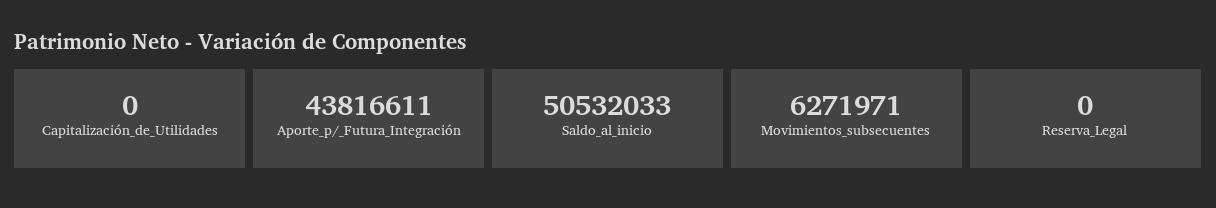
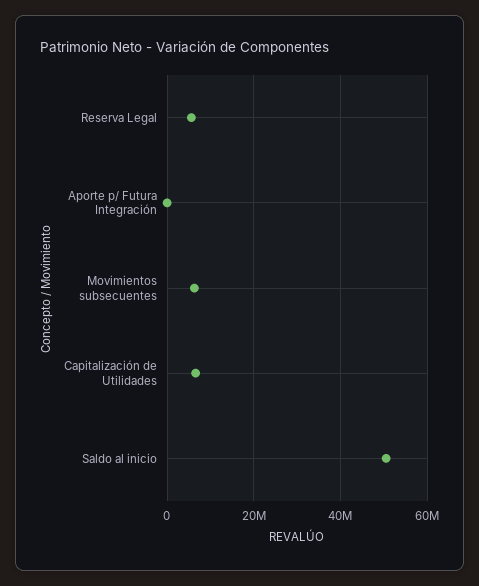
Capitalización_de_Utilidades: 0 -> 6000000
Aporte_p/_Futura_Integración: 43816611 -> 0
Reserva_Legal: 0 -> 6000000

